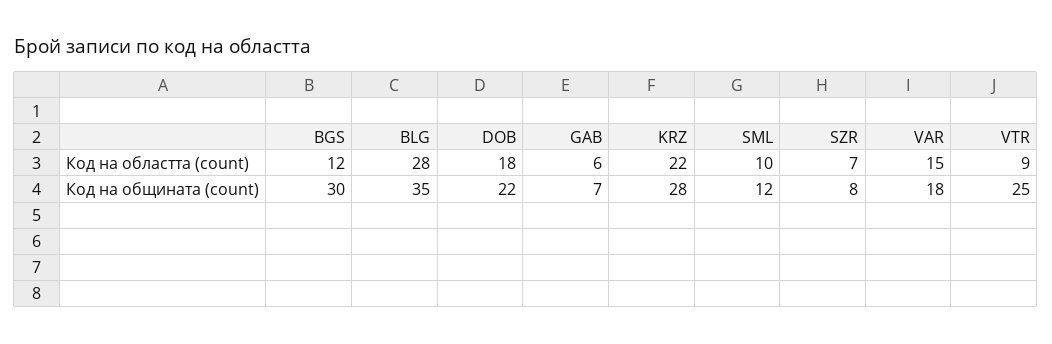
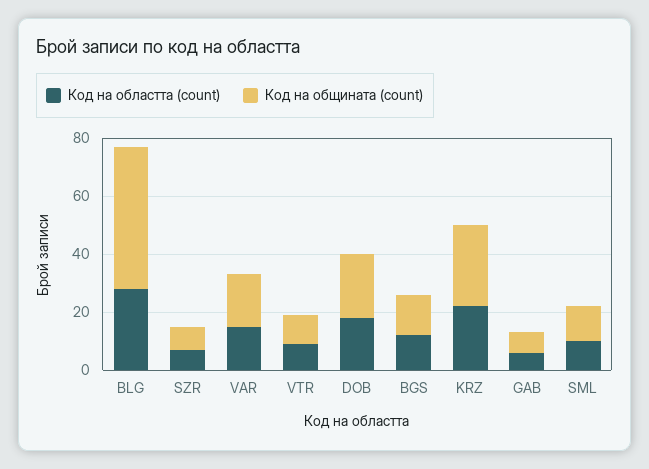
Код на общината (count), BGS: 30 -> 15
Код на общината (count), BLG: 35 -> 50
Код на общината (count), VTR: 25 -> 10

